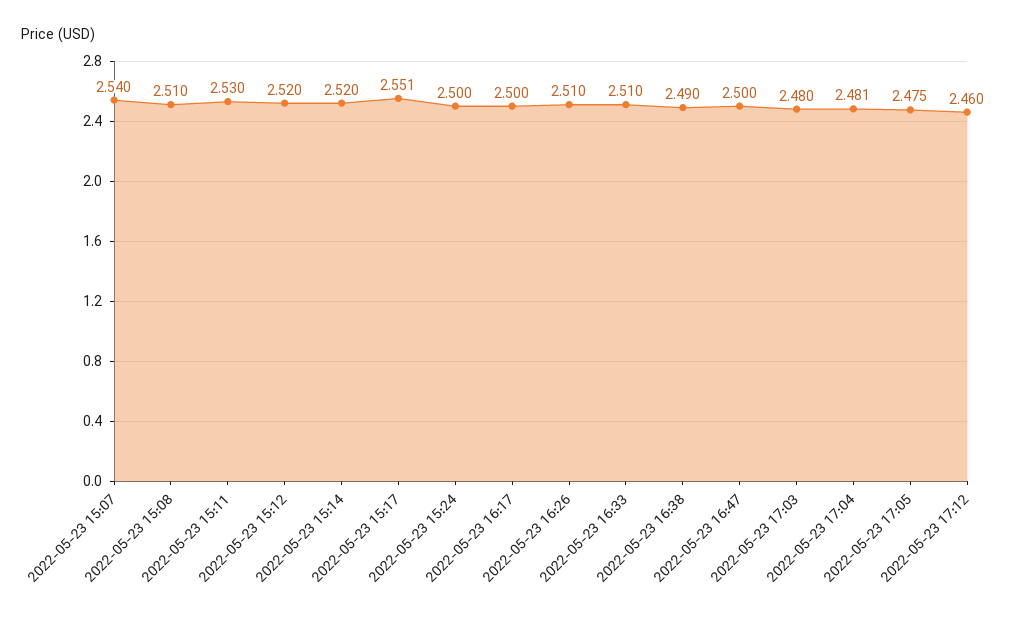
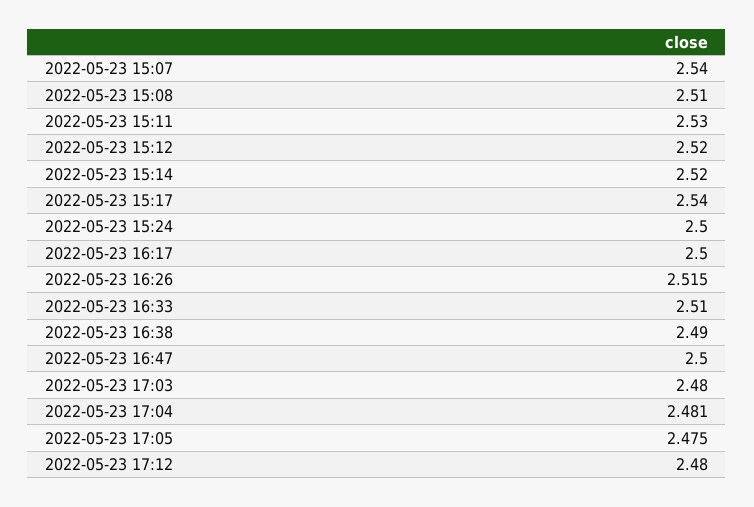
2022-05-23 15:17: 2.551 -> 2.54
2022-05-23 16:26: 2.51 -> 2.515
2022-05-23 17:12: 2.46 -> 2.48

